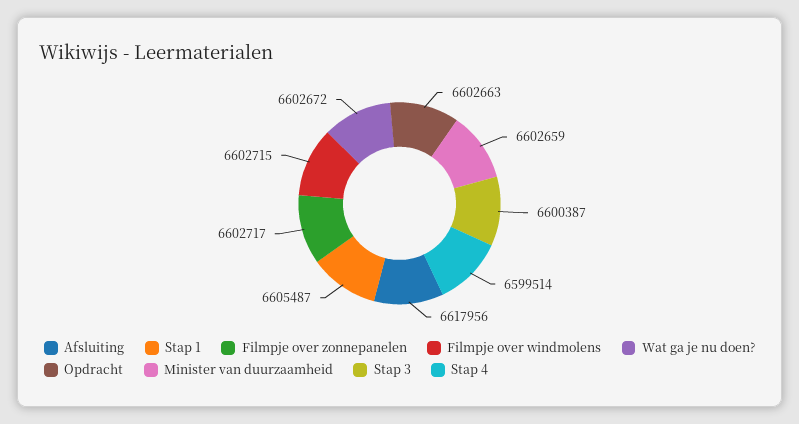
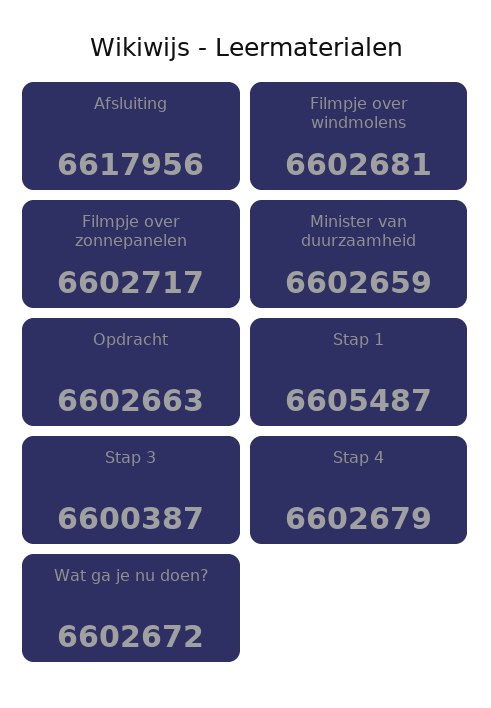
Filmpje over windmolens: 6602715 -> 6602681
Stap 4: 6599514 -> 6602679

